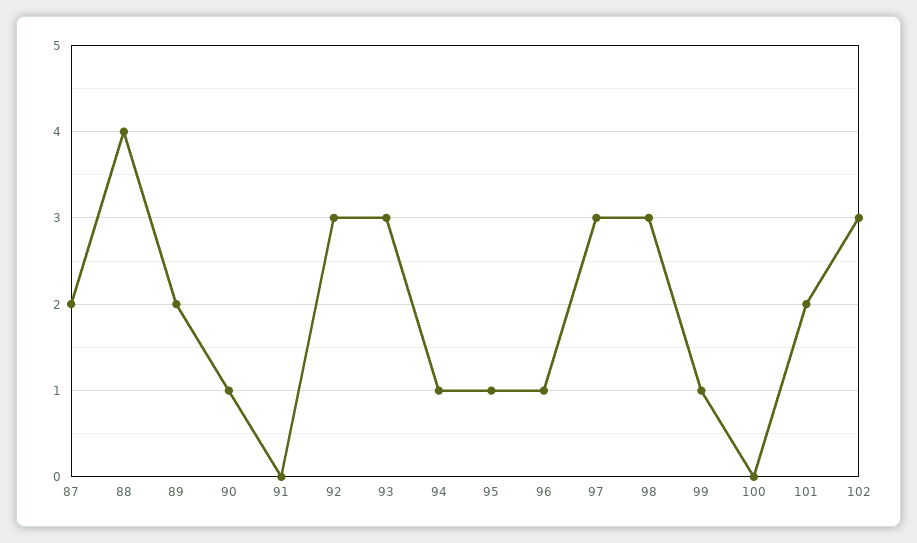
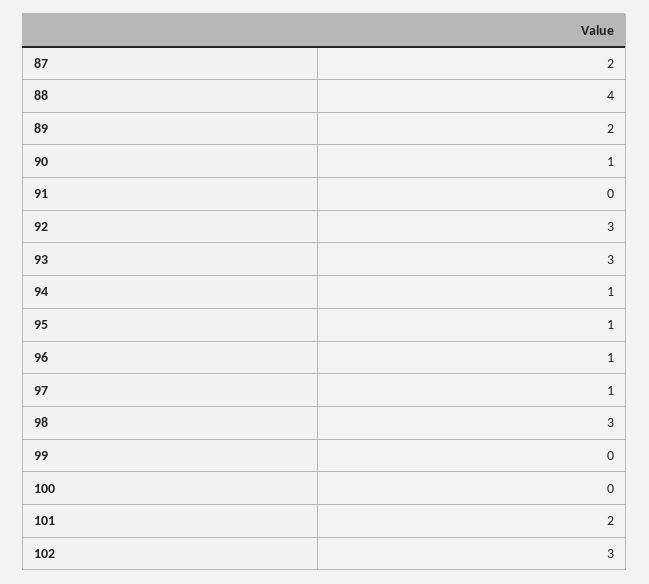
97: 3 -> 1
99: 1 -> 0

